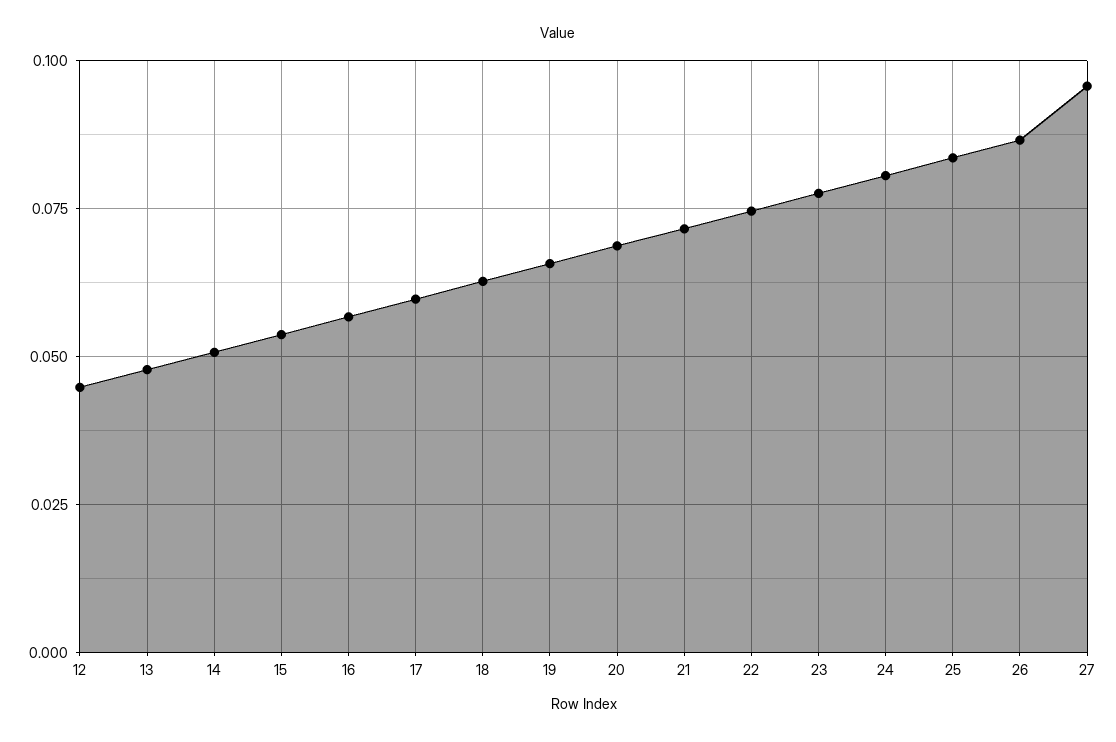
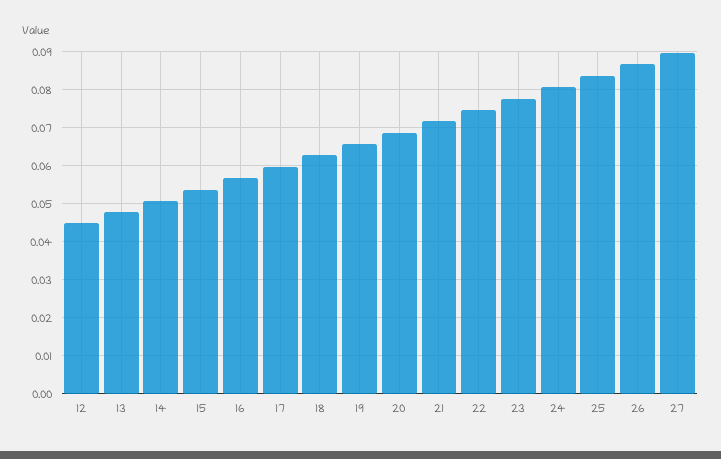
27: 0.095 -> 0.09

